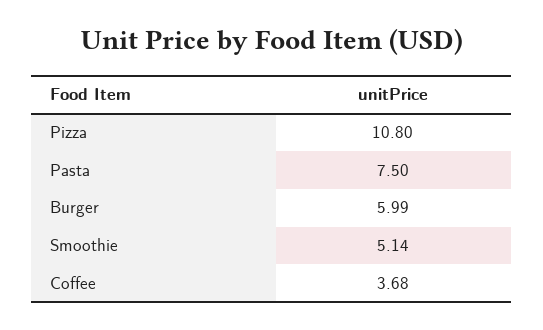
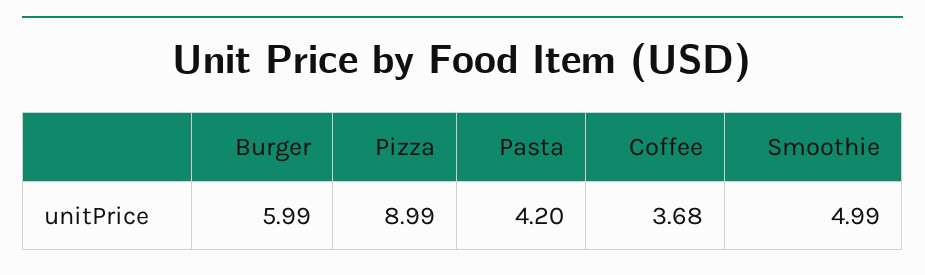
Pizza: 10.8 -> 8.99
Pasta: 7.5 -> 4.2
Smoothie: 5.14 -> 4.99

